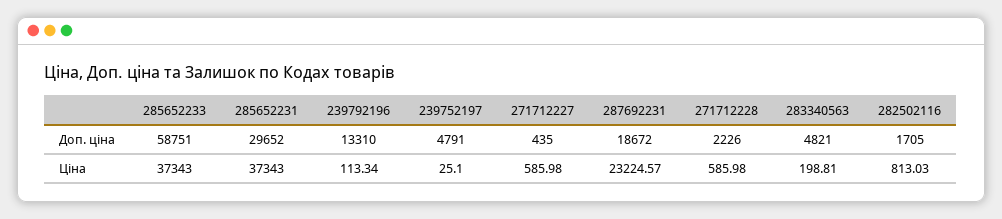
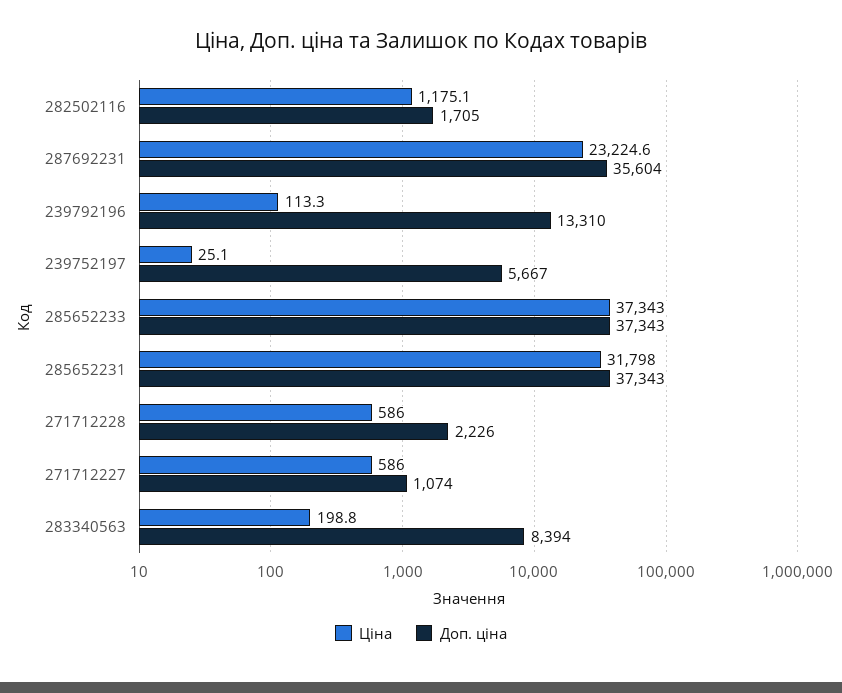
Доп. ціна, 285652233: 58751 -> 37343
Доп. ціна, 285652231: 29652 -> 37343
Доп. ціна, 239752197: 4791 -> 5667
Доп. ціна, 271712227: 435 -> 1074
Доп. ціна, 287692231: 18672 -> 35604
Доп. ціна, 283340563: 4821 -> 8394
Ціна, 285652231: 37343 -> 31798
Ціна, 282502116: 813.03 -> 1175.1

